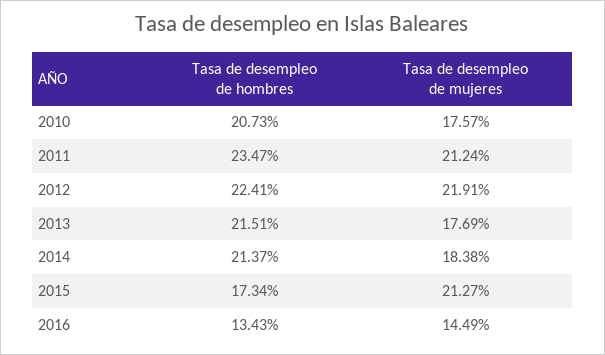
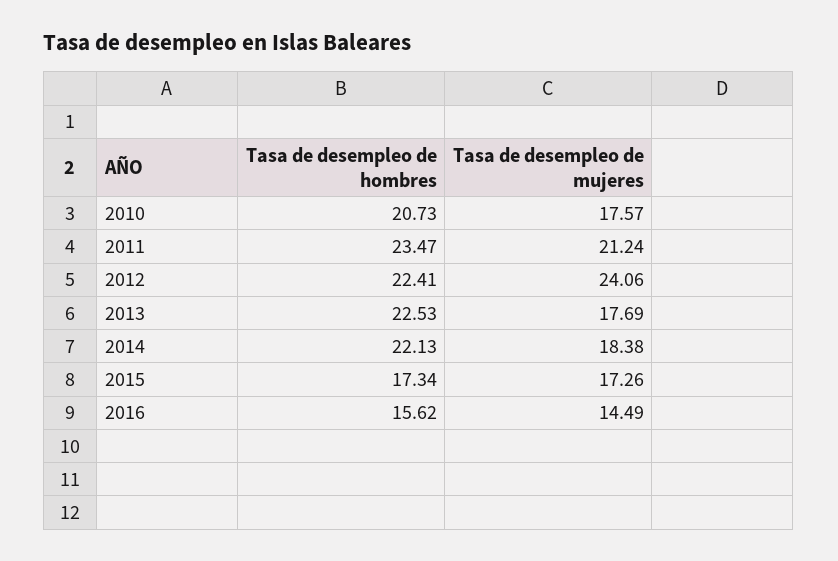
Tasa de desempleo de mujeres, 2012: 21.91 -> 24.06
Tasa de desempleo de hombres, 2013: 21.51 -> 22.53
Tasa de desempleo de hombres, 2014: 21.37 -> 22.13
Tasa de desempleo de mujeres, 2015: 21.27 -> 17.26
Tasa de desempleo de hombres, 2016: 13.43 -> 15.62

